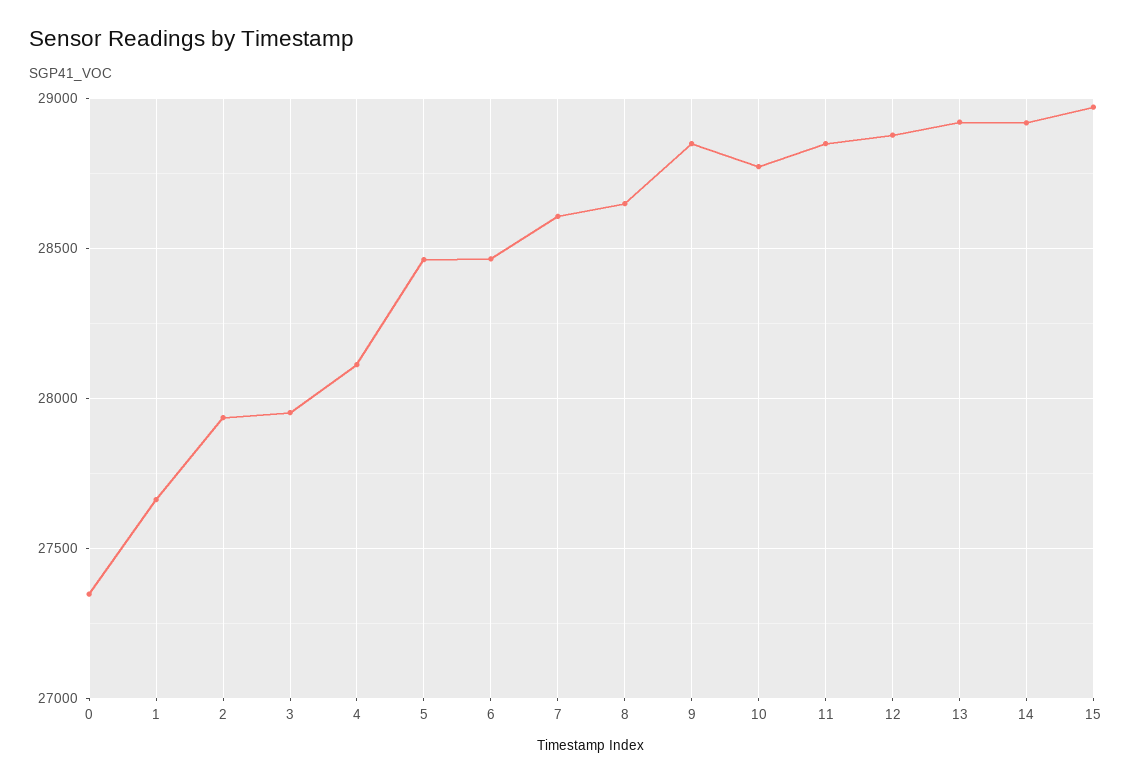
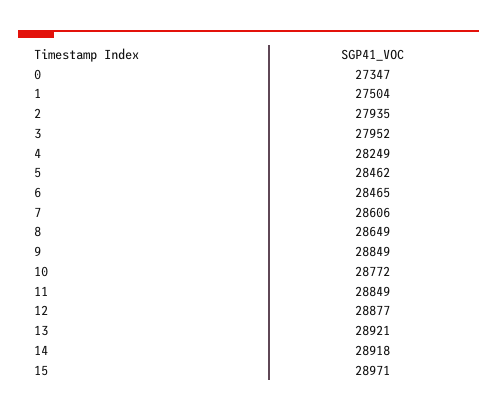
1: 27650 -> 27504
4: 28100 -> 28249

